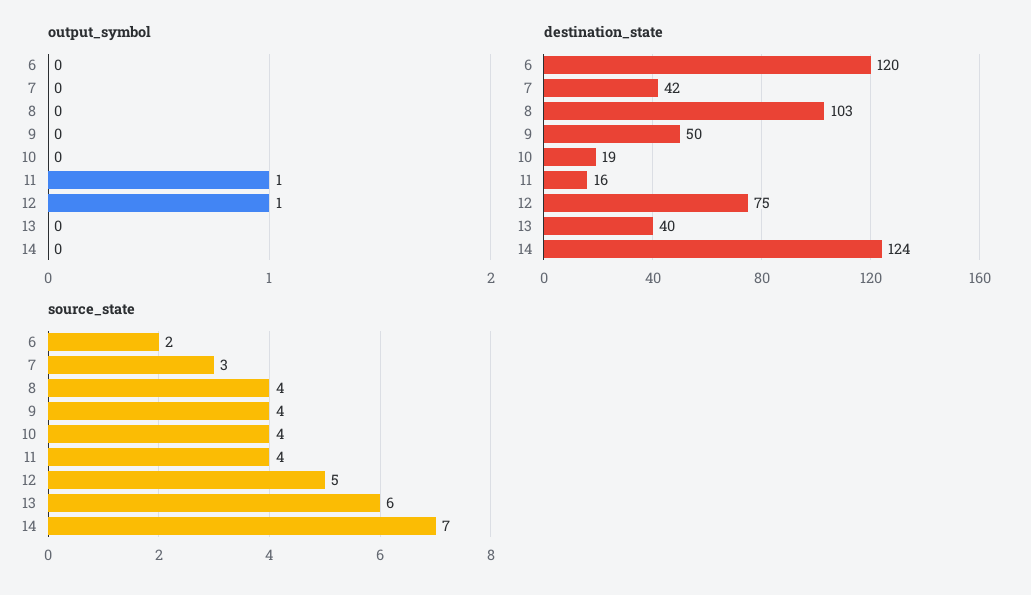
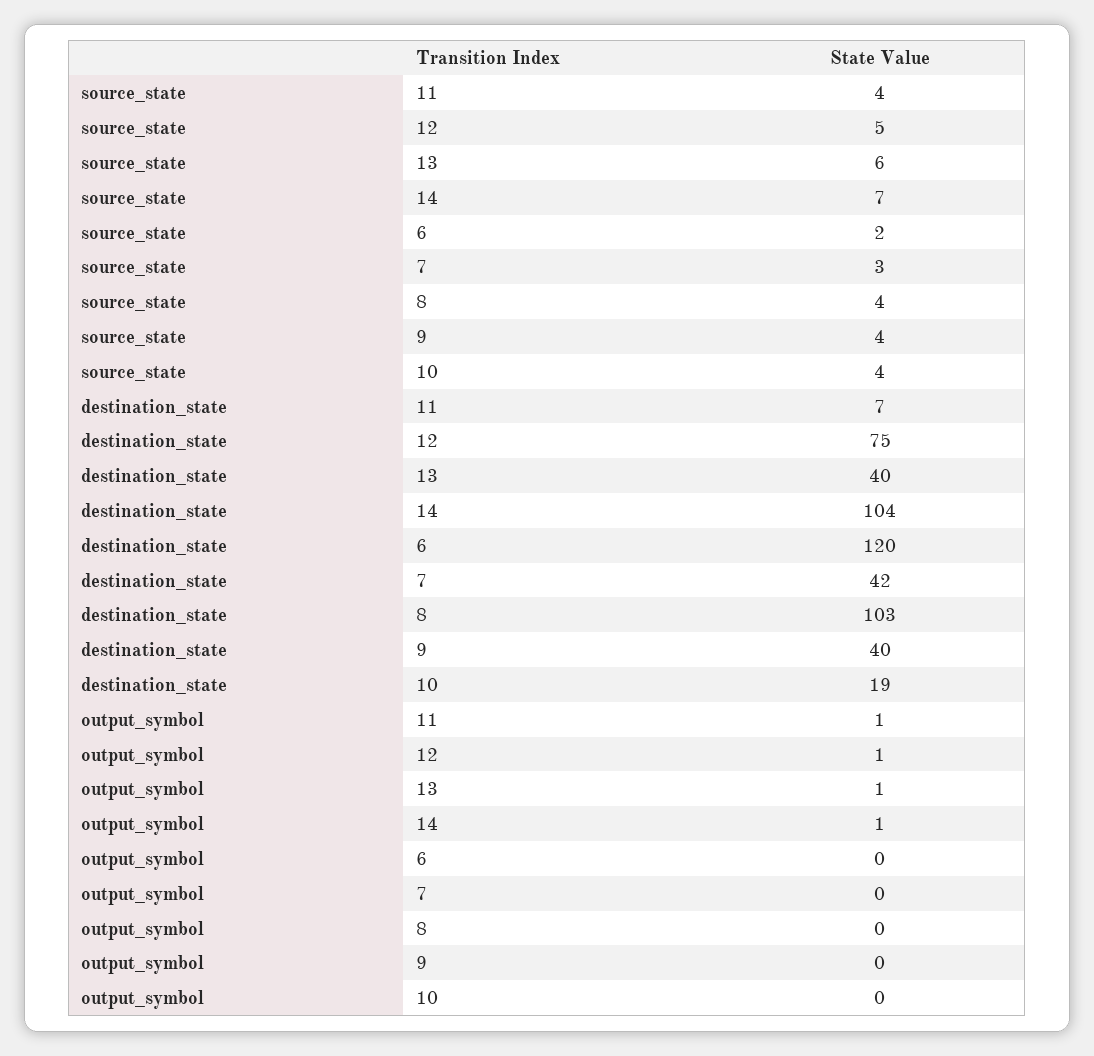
output_symbol, 13: 0 -> 1
output_symbol, 14: 0 -> 1
destination_state, 9: 50 -> 40
destination_state, 11: 16 -> 7
destination_state, 14: 124 -> 104

